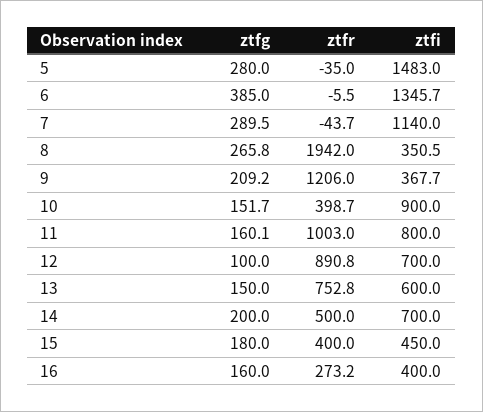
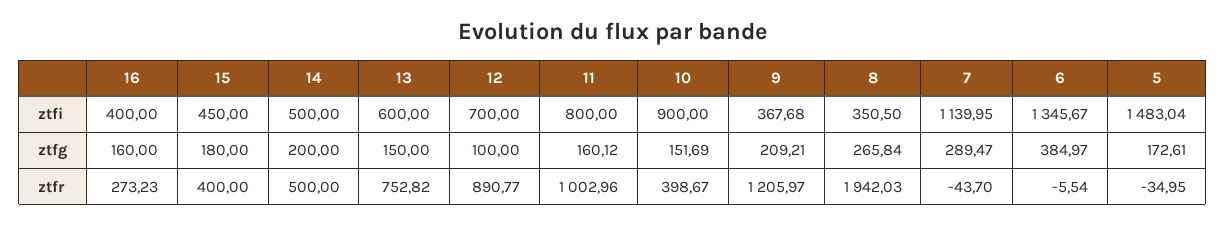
ztfg, 5: 280 -> 172.61
ztfi, 14: 700 -> 500

